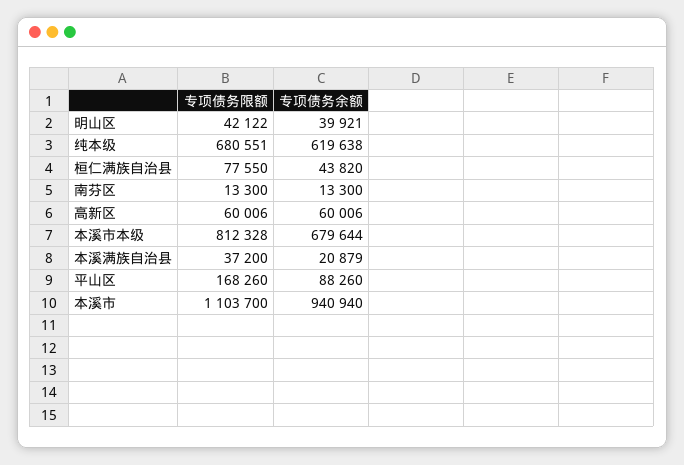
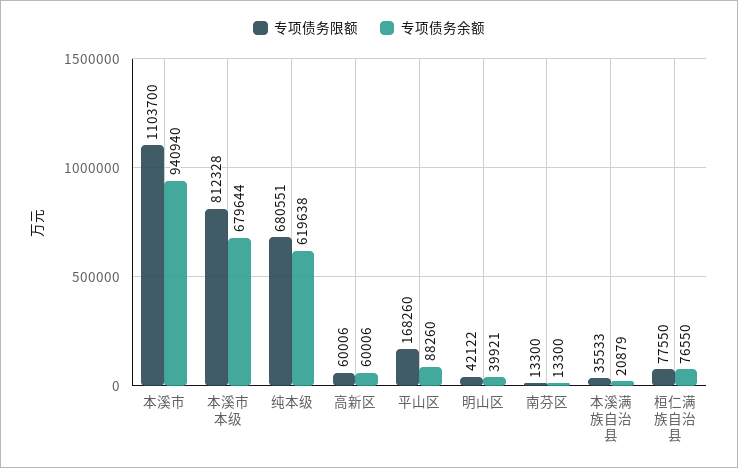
专项债务余额, 桓仁满族自治县: 43820 -> 76550
专项债务限额, 本溪满族自治县: 37200 -> 35533

